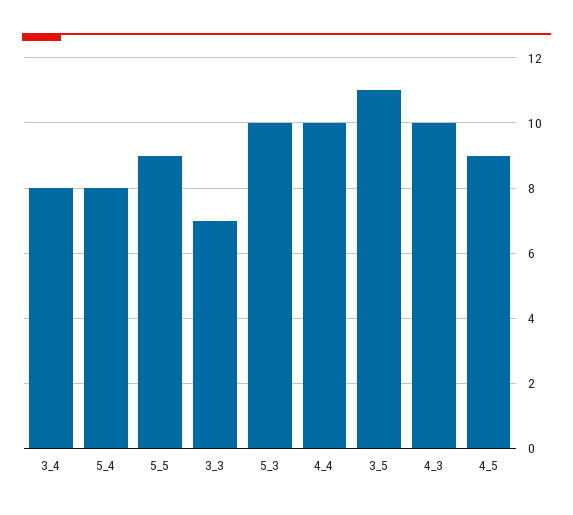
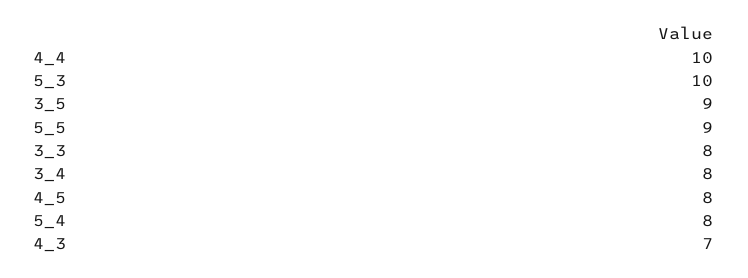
3_3: 7 -> 8
3_5: 11 -> 9
4_3: 10 -> 7
4_5: 9 -> 8

